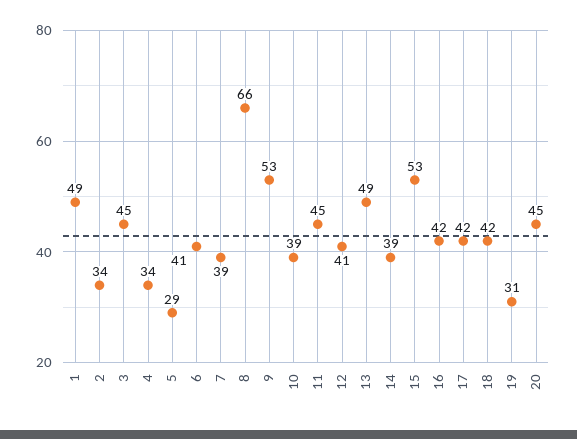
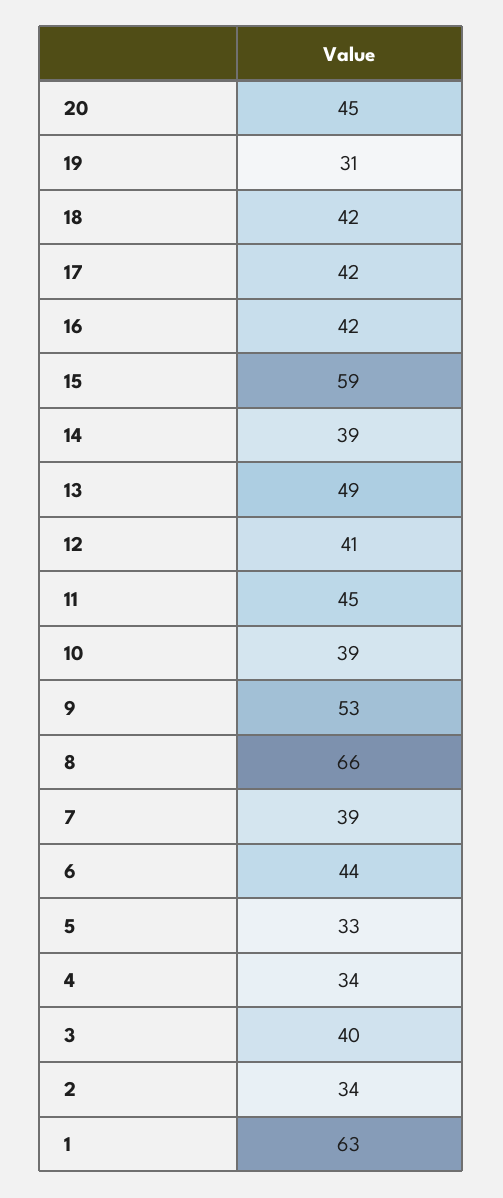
1: 49 -> 63
3: 45 -> 40
5: 29 -> 33
6: 41 -> 44
15: 53 -> 59

